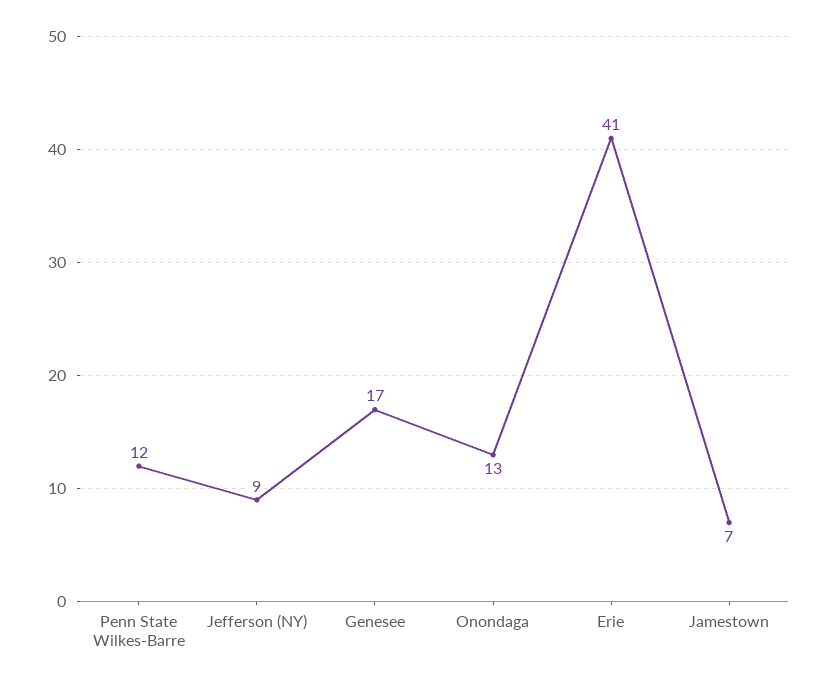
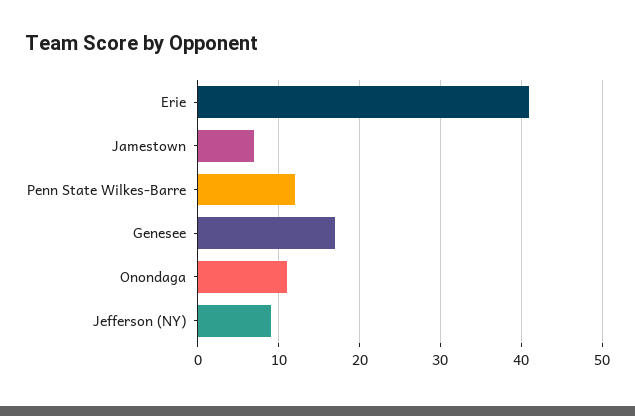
Onondaga: 13 -> 11

